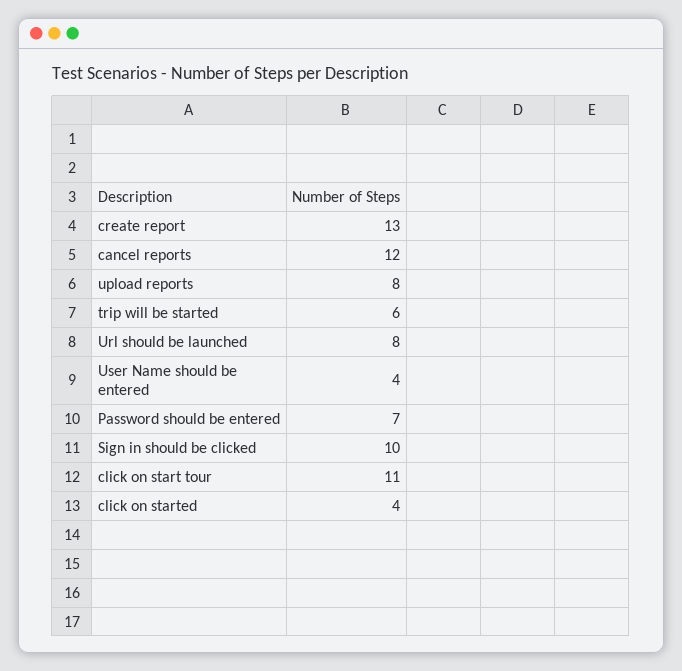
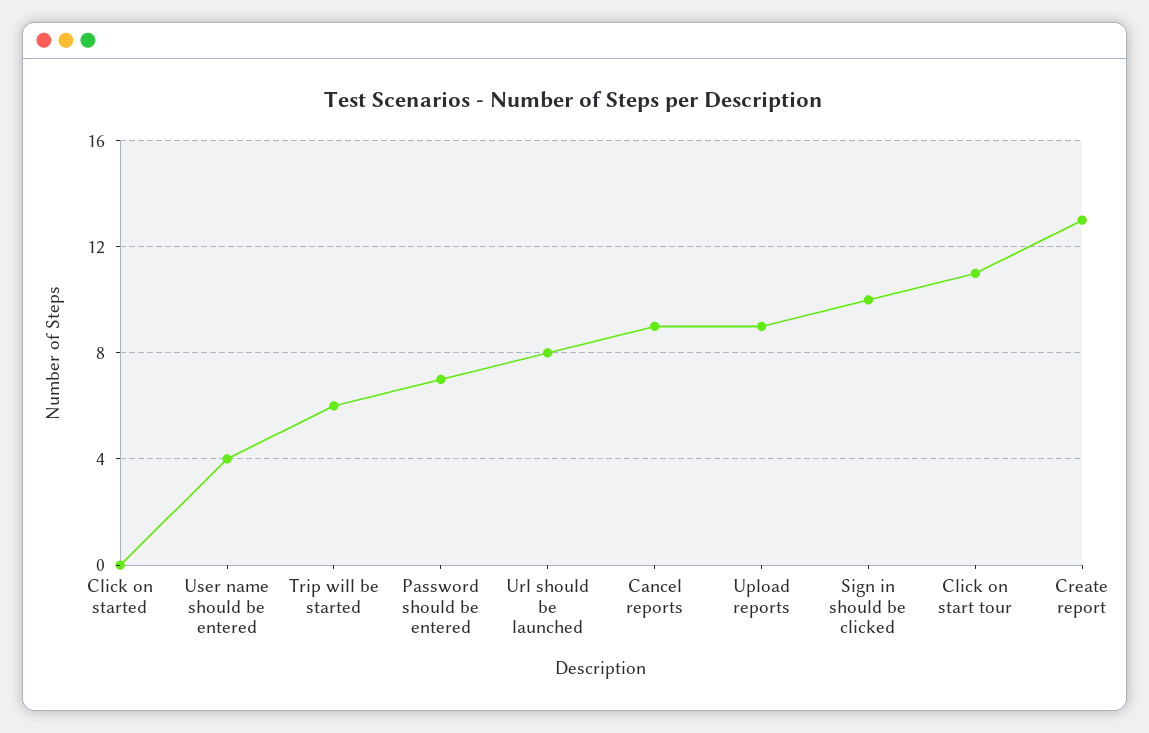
cancel reports: 12 -> 9
upload reports: 8 -> 9
click on started: 4 -> 0

